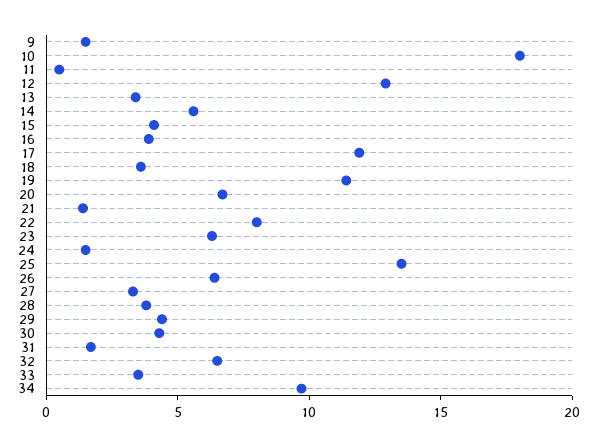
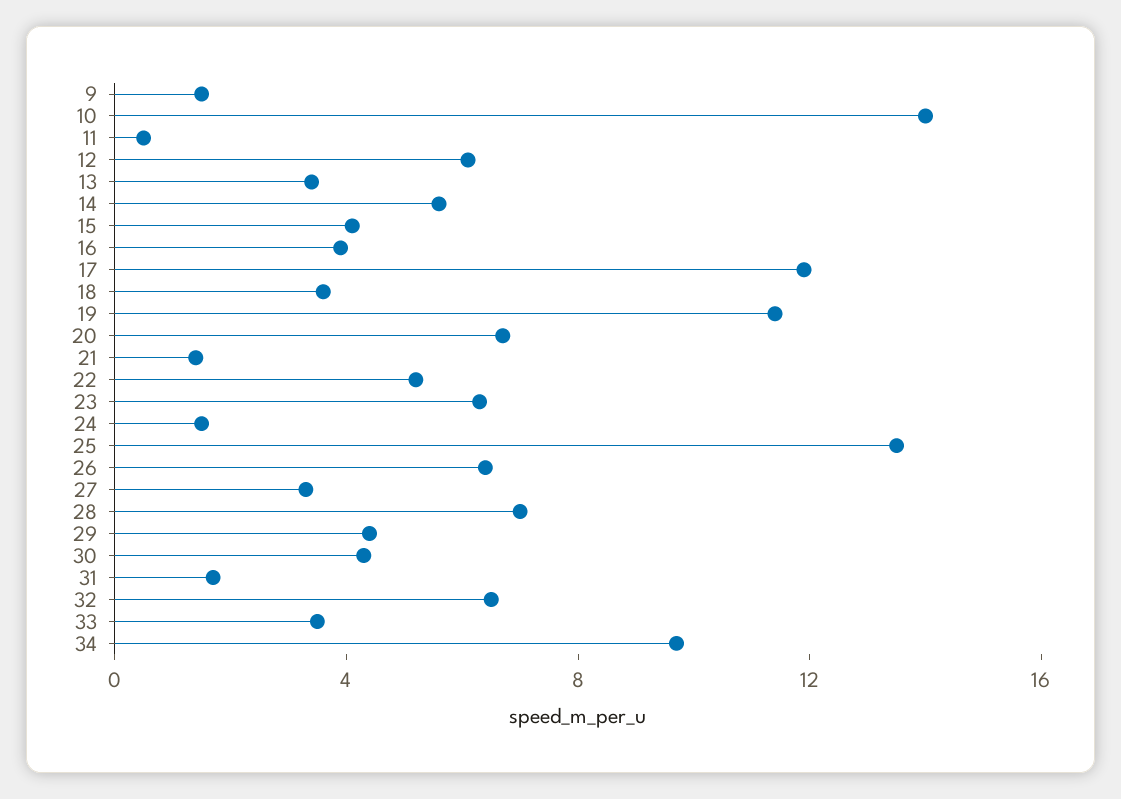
10: 18 -> 14
12: 13 -> 6
22: 8 -> 5
28: 4 -> 7

